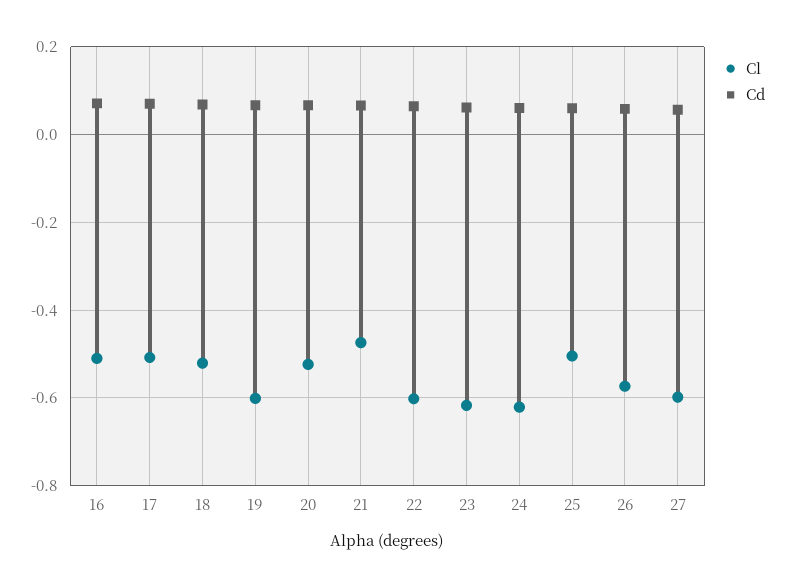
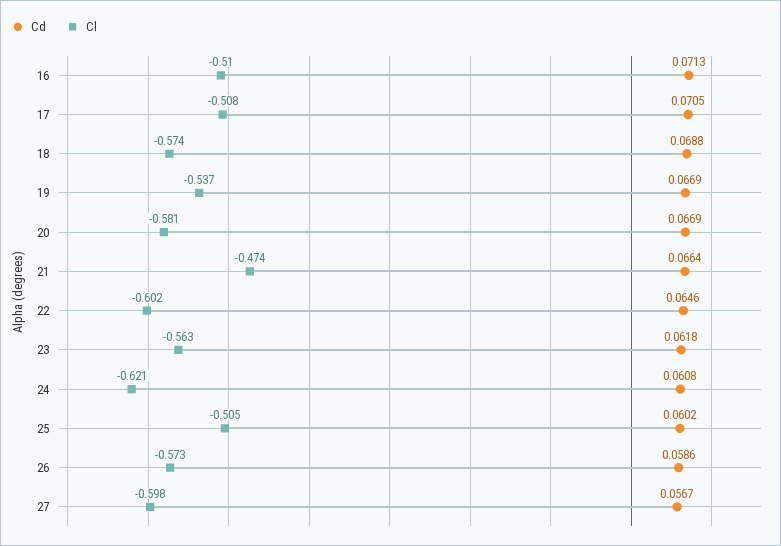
Cl, 18: -0.52 -> -0.574
Cl, 19: -0.6 -> -0.537
Cl, 20: -0.52 -> -0.581
Cl, 23: -0.62 -> -0.563

